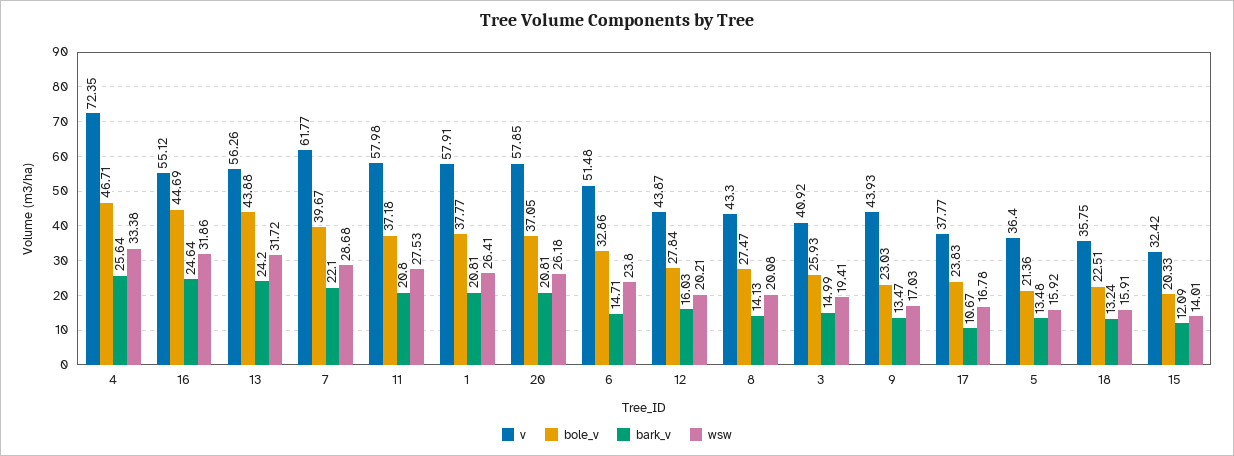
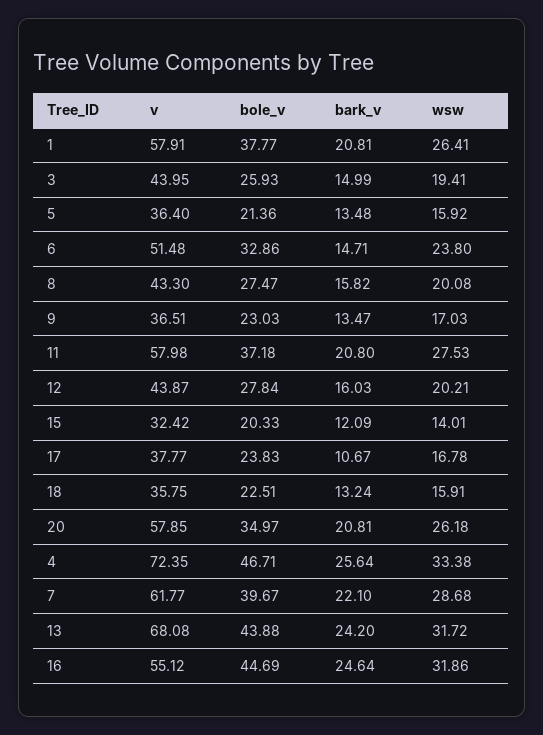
v, 13: 56.26 -> 68.08
bole_v, 20: 37.05 -> 34.97
bark_v, 8: 14.13 -> 15.82
v, 3: 40.92 -> 43.95
v, 9: 43.93 -> 36.51

